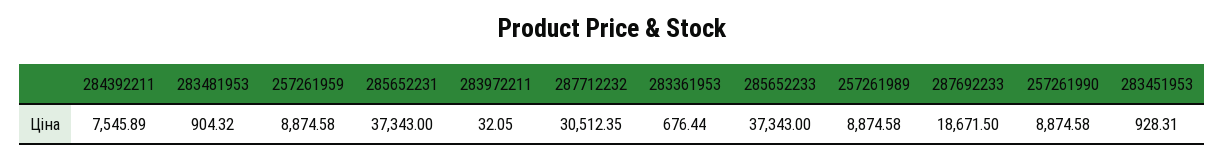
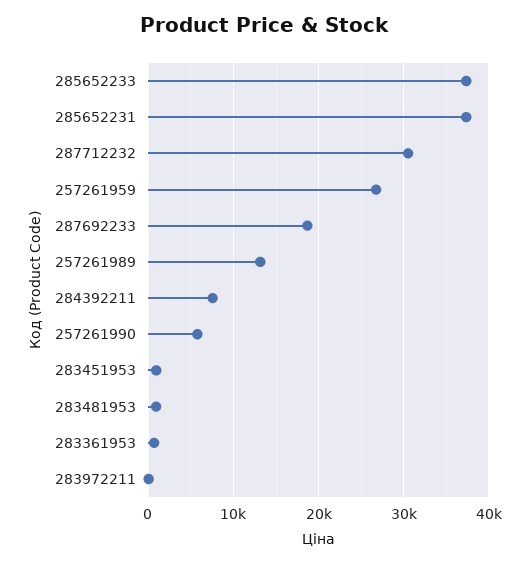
257261959: 8874.58 -> 27000
257261989: 8874.58 -> 13000
257261990: 8874.58 -> 6000

